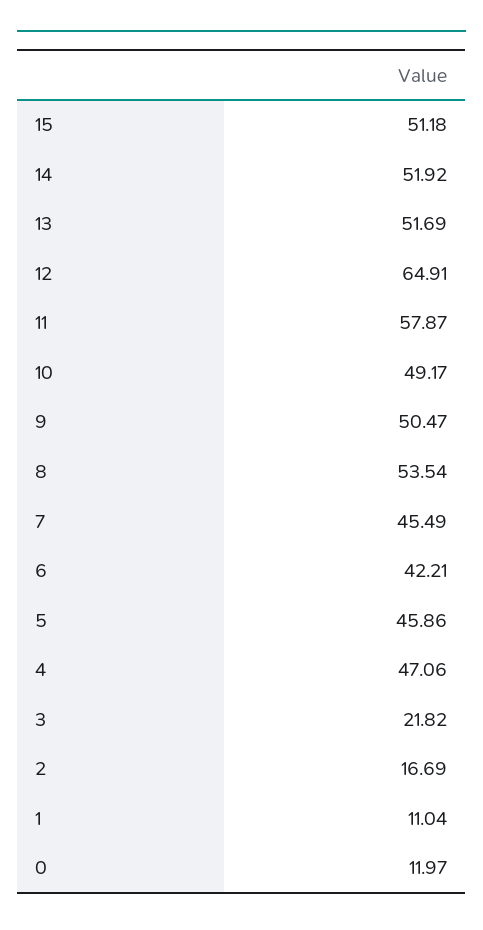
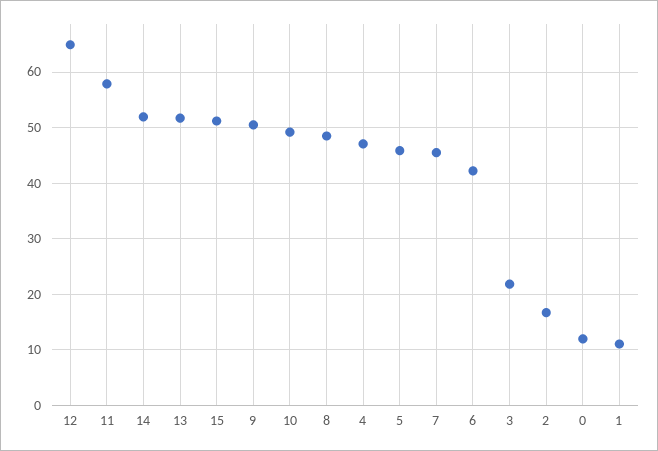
8: 53.54 -> 48

